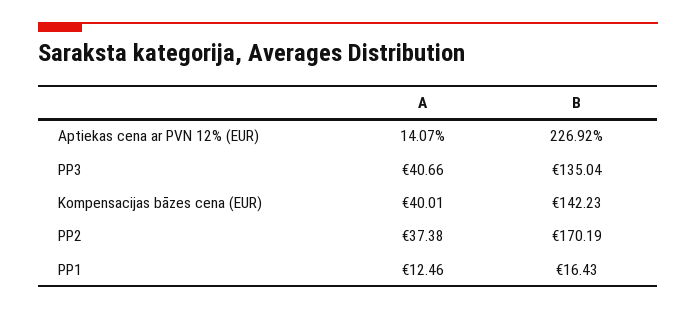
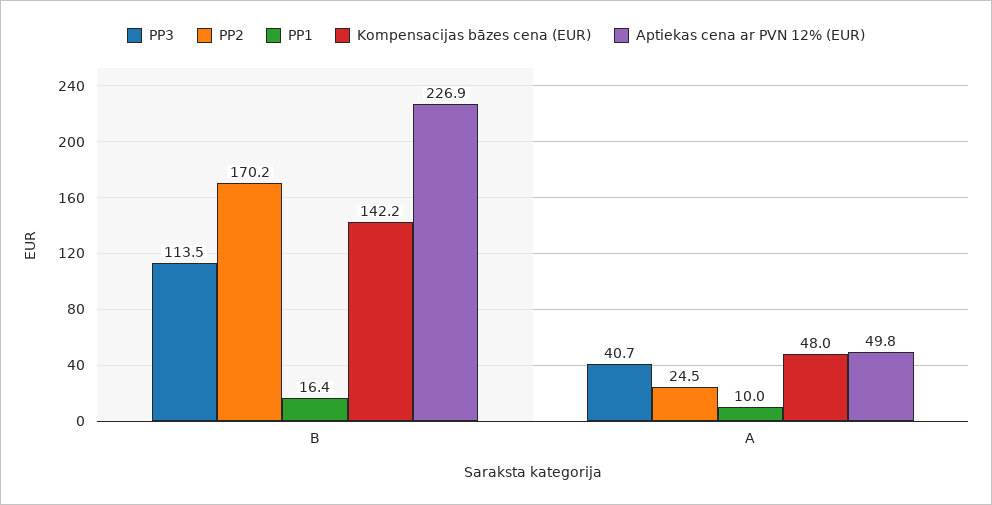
Aptiekas cena ar PVN 12% (EUR), A: 14.07 -> 49.8
PP3, B: 135.04 -> 113.5
Kompensacijas bāzes cena (EUR), A: 40.01 -> 48
PP2, A: 37.38 -> 24.5
PP1, A: 12.46 -> 10

